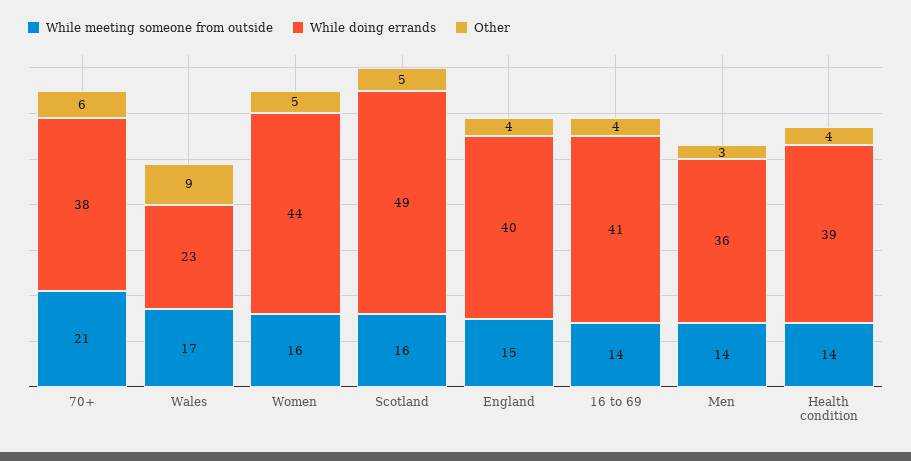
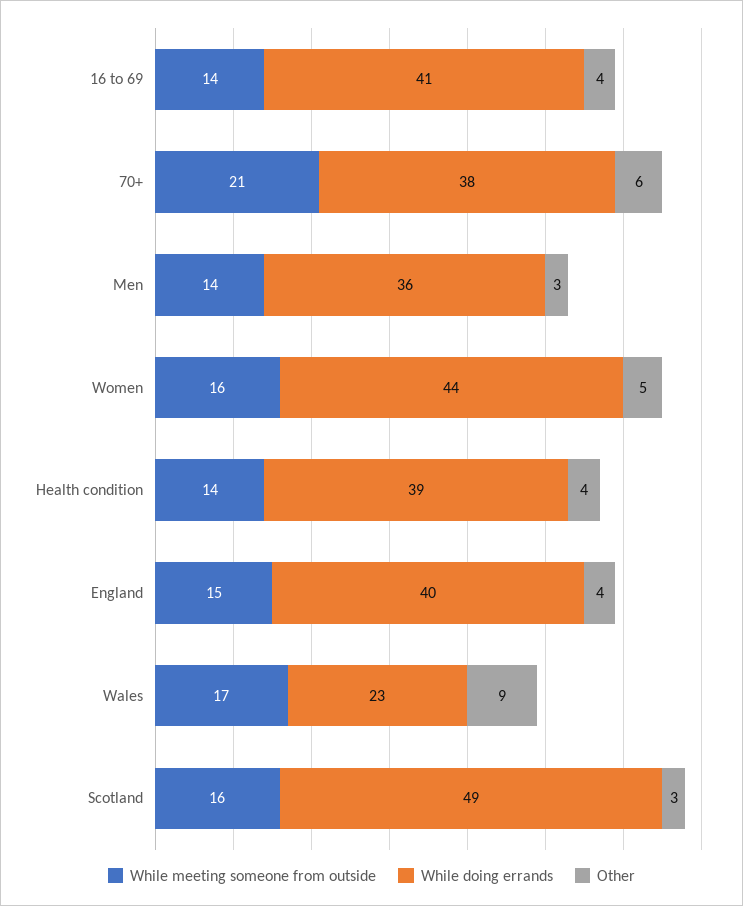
Other, Scotland: 5 -> 3

